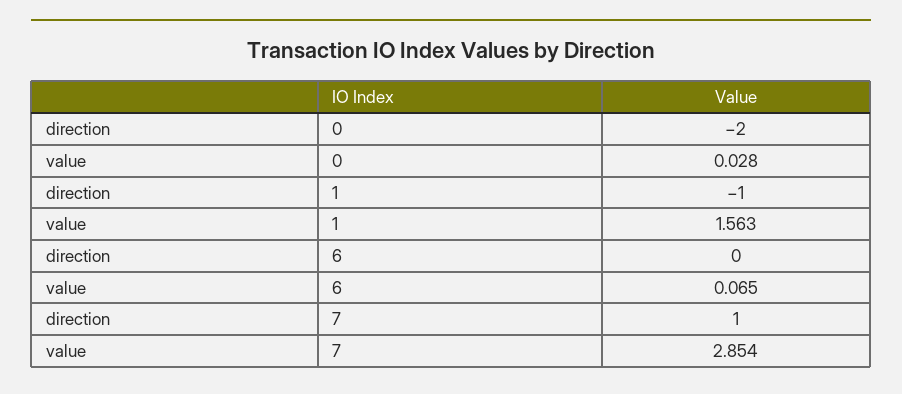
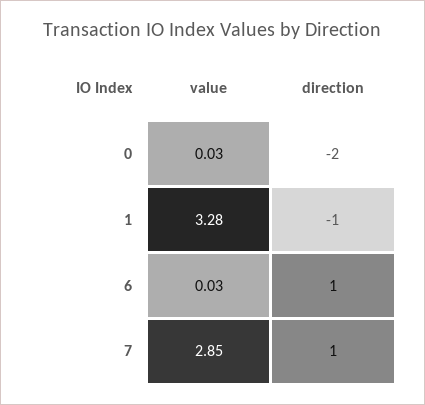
value, 1: 1.563 -> 3.28
direction, 6: 0 -> 1
value, 6: 0.065 -> 0.03

